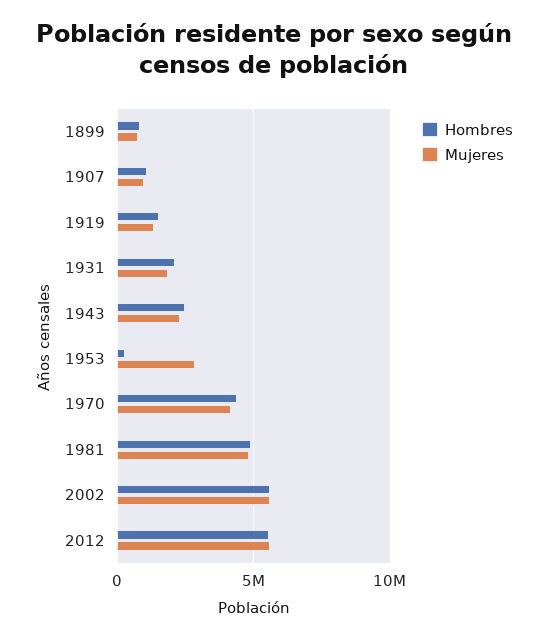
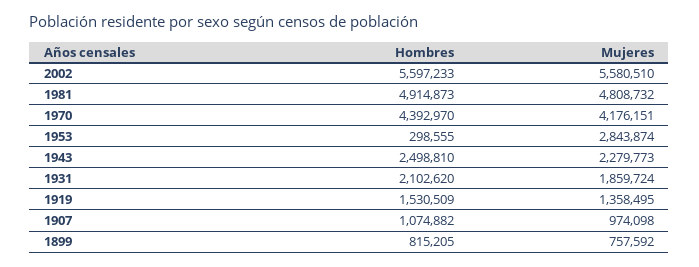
Hombres, 2012: 5500000 -> none
Mujeres, 2012: 5500000 -> none

